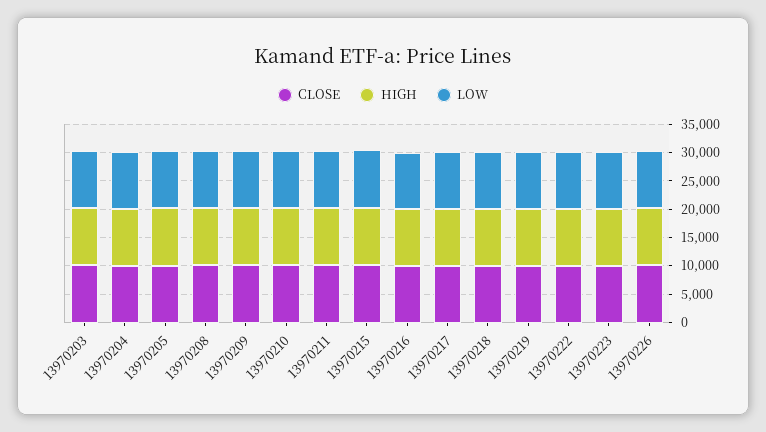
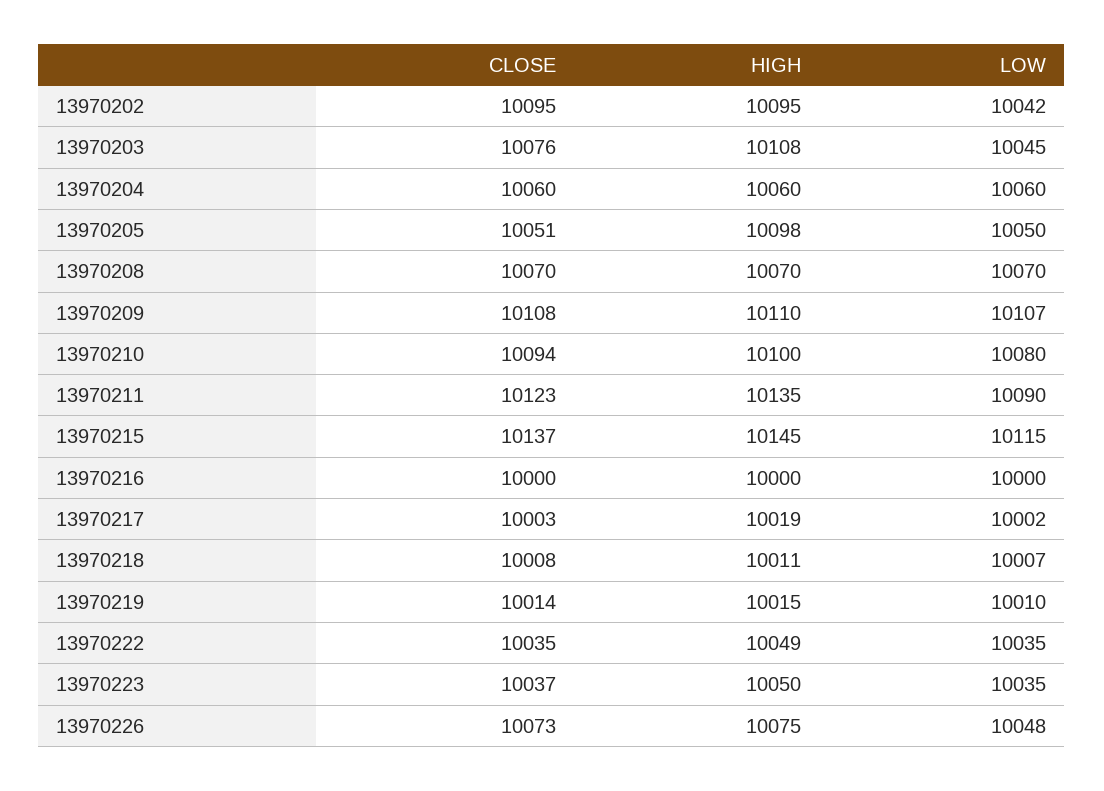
CLOSE, 13970202: none -> 10095
HIGH, 13970202: none -> 10095
LOW, 13970202: none -> 10042

